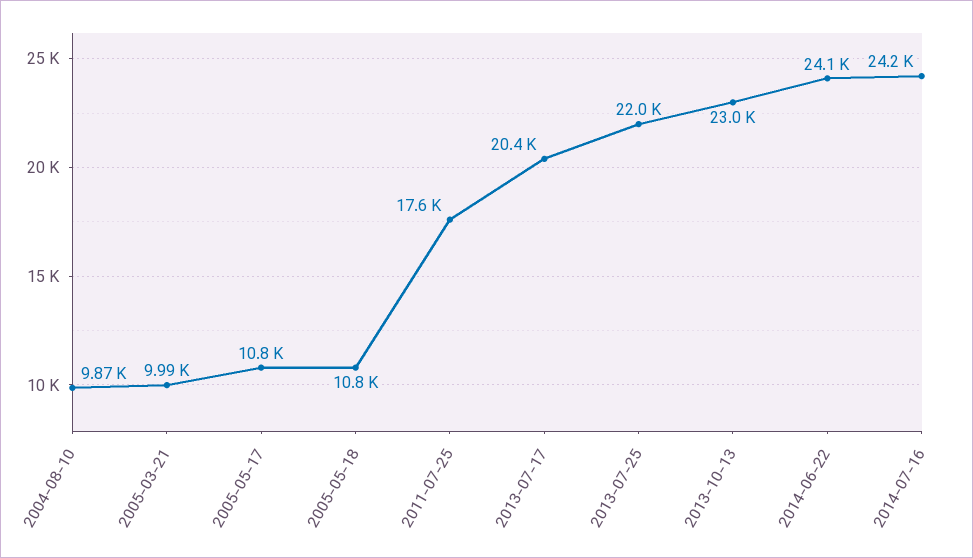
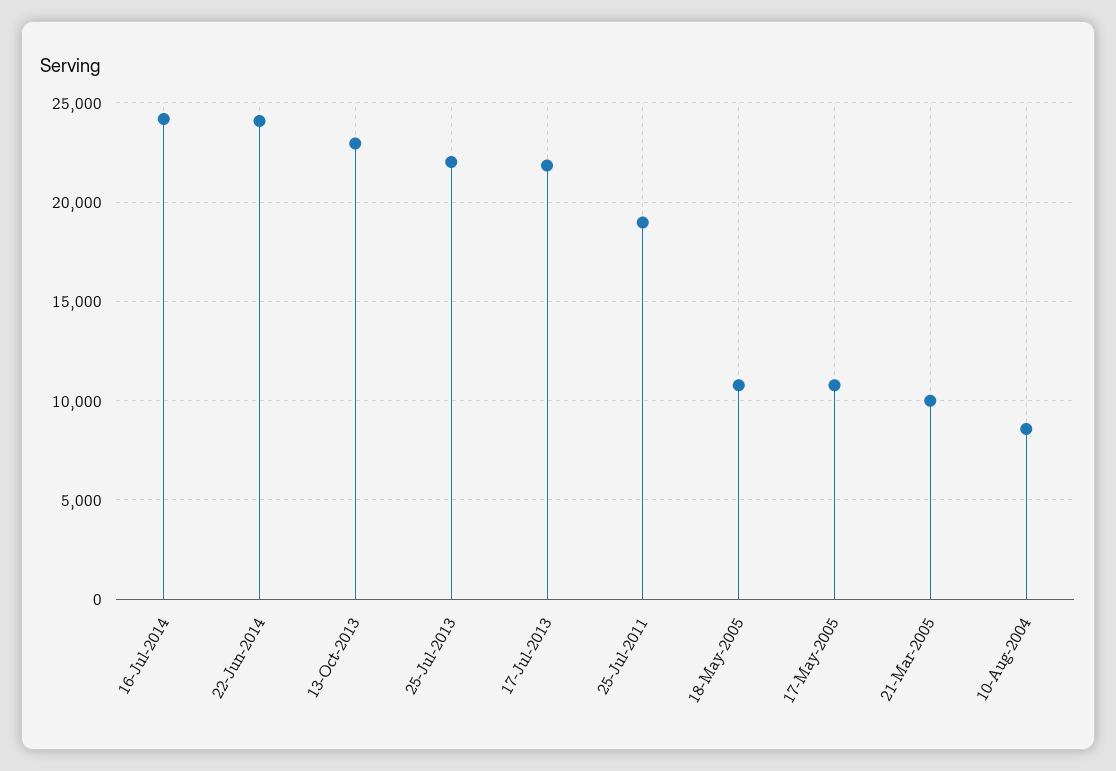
2004-08-10: 9870 -> 8500
2011-07-25: 17600 -> 19000
2013-07-17: 20400 -> 22000

